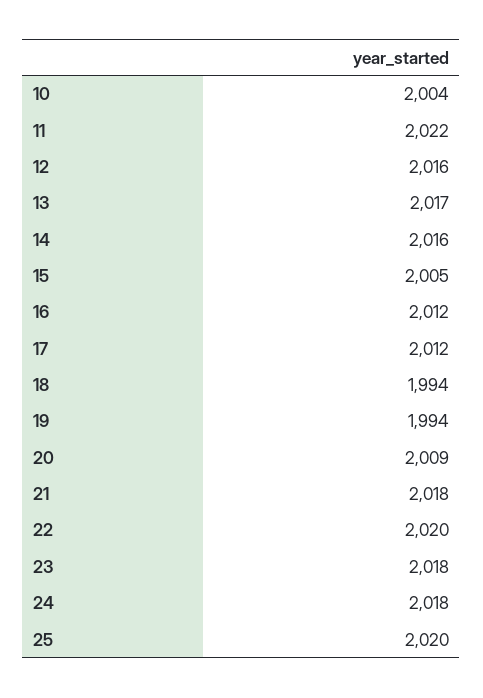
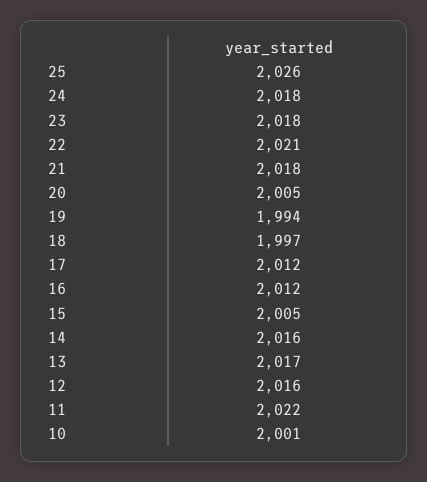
10: 2004 -> 2001
18: 1994 -> 1997
20: 2009 -> 2005
22: 2020 -> 2021
25: 2020 -> 2026

